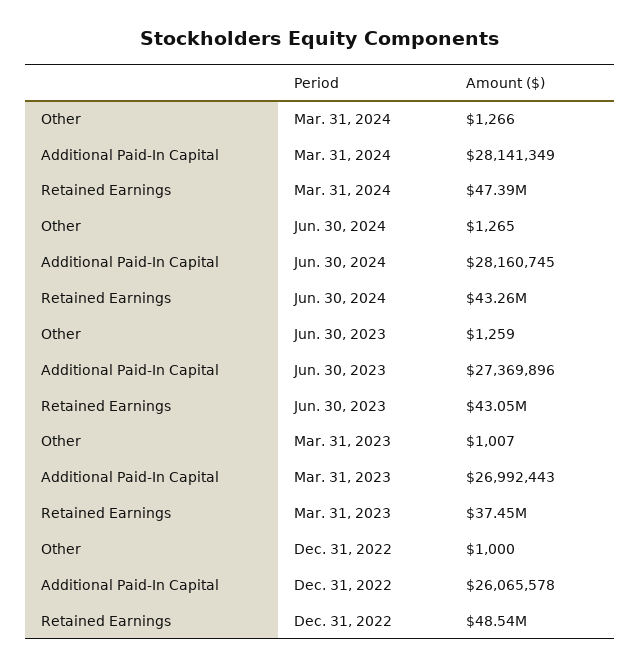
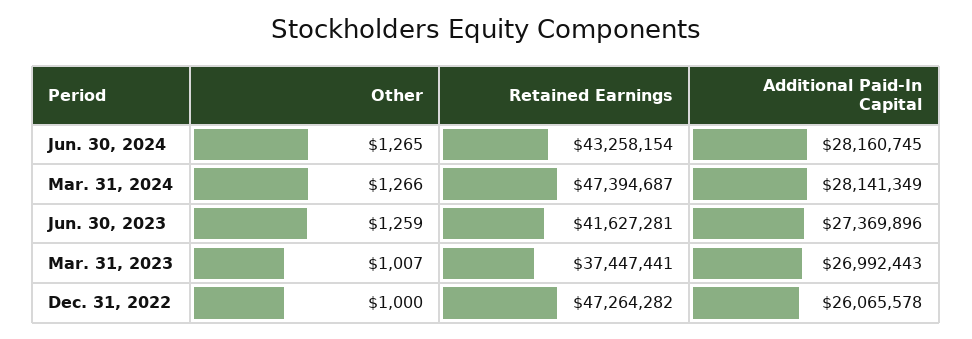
Retained Earnings, Jun. 30, 2023: 43050000 -> 41627281
Retained Earnings, Dec. 31, 2022: 48540000 -> 47264282

